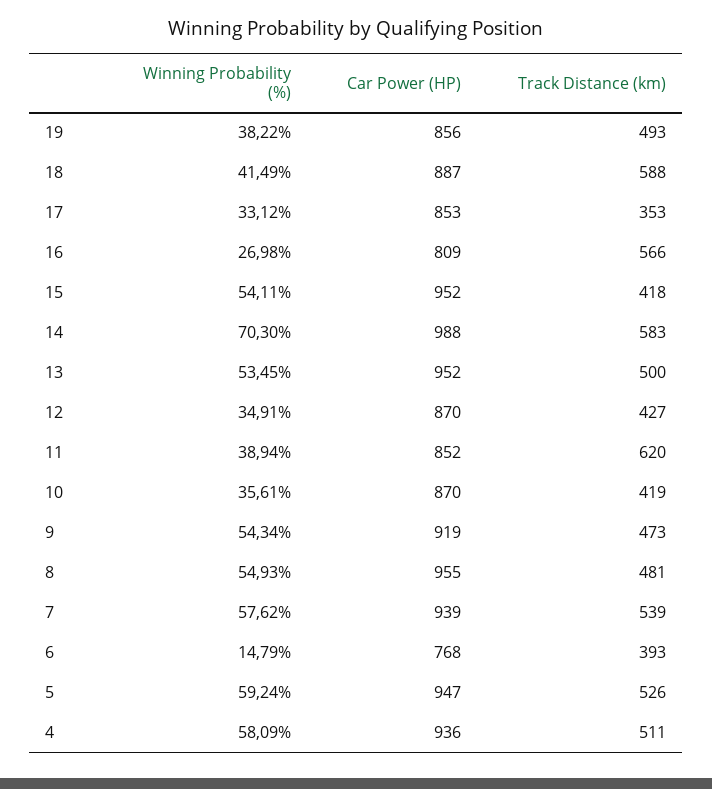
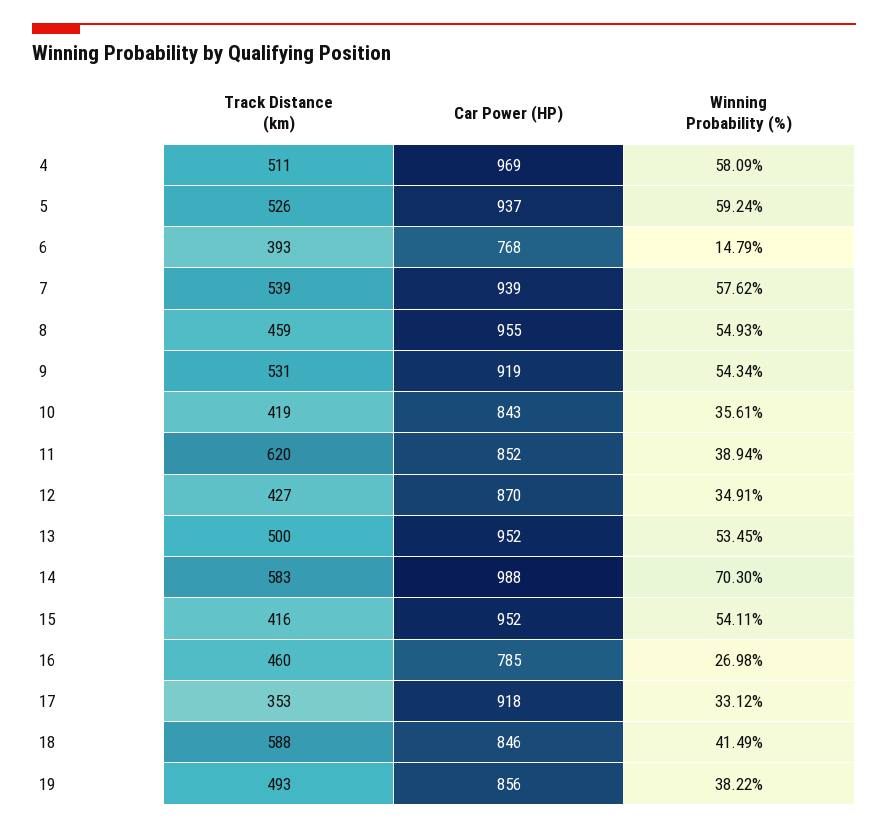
Car Power (HP), 18: 887 -> 846
Car Power (HP), 17: 853 -> 918
Car Power (HP), 16: 809 -> 785
Track Distance (km), 16: 566 -> 460
Track Distance (km), 15: 418 -> 416
Car Power (HP), 10: 870 -> 843
Track Distance (km), 9: 473 -> 531
Track Distance (km), 8: 481 -> 459
Car Power (HP), 5: 947 -> 937
Car Power (HP), 4: 936 -> 969

